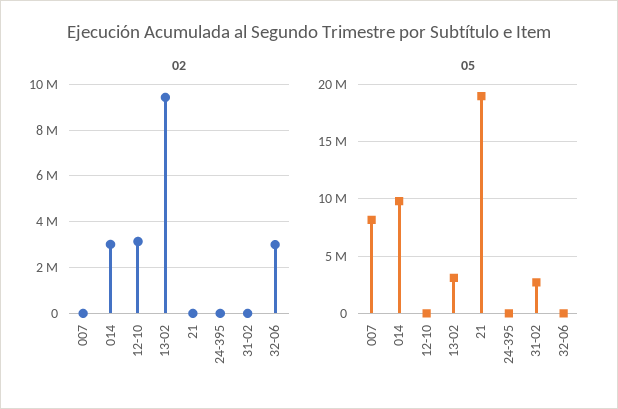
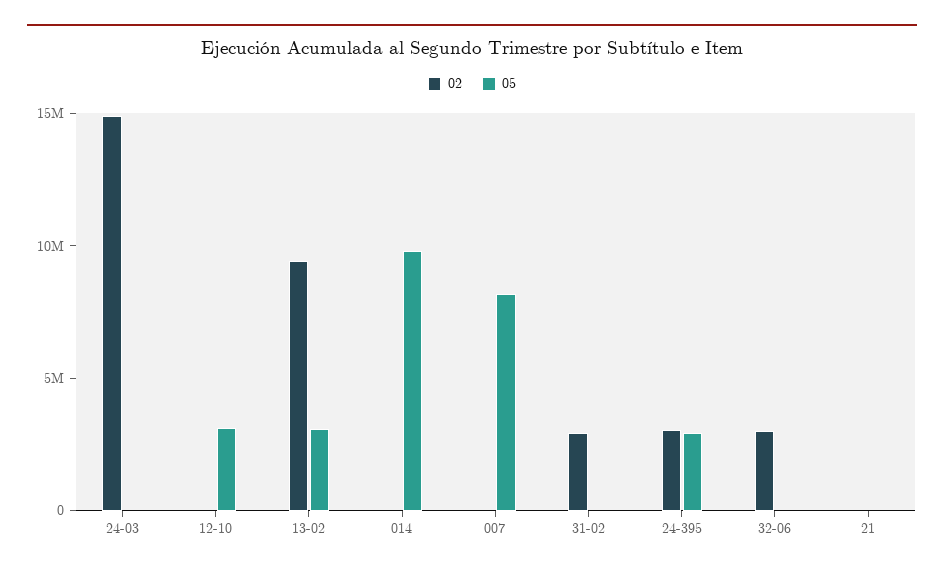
02, 014: 3000000 -> 0
02, 12-10: 3000000 -> 0
02, 24-395: 0 -> 3000000
02, 31-02: 0 -> 3000000
05, 12-10: 0 -> 3000000
05, 21: 19000000 -> 0
05, 24-395: 0 -> 3000000
05, 31-02: 3000000 -> 0
02, 24-03: none -> 15000000
05, 24-03: none -> 0

